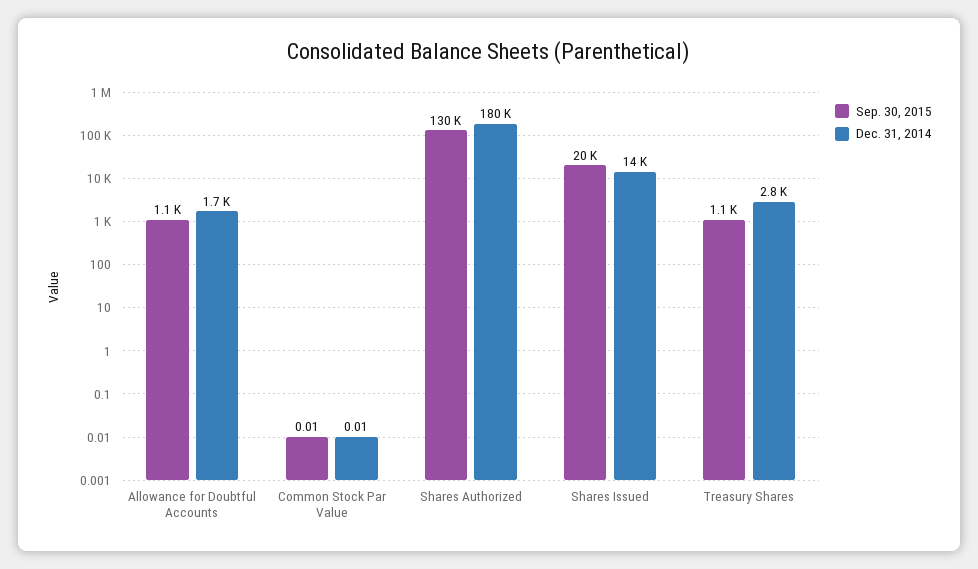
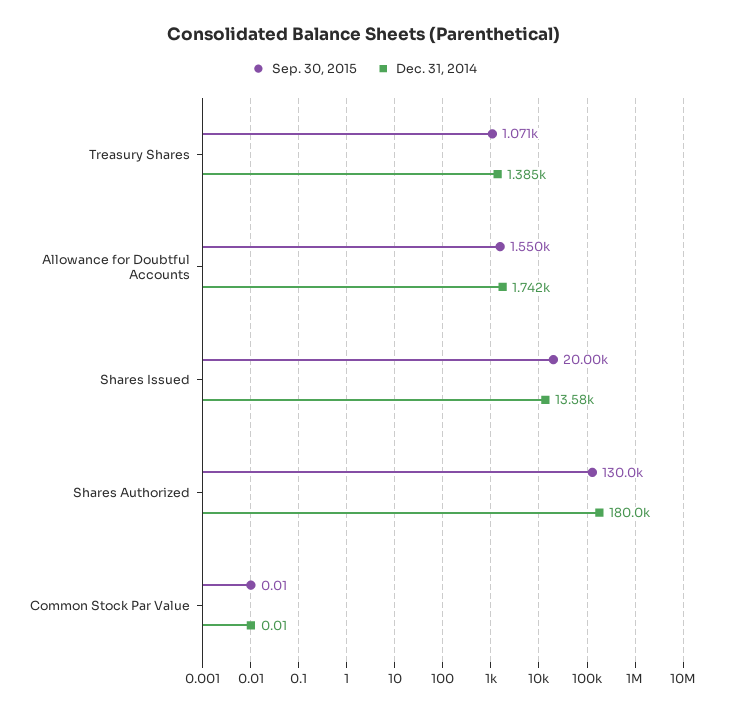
Sep. 30, 2015, Allowance for Doubtful Accounts: 1100 -> 1550
Dec. 31, 2014, Treasury Shares: 2800 -> 1385

